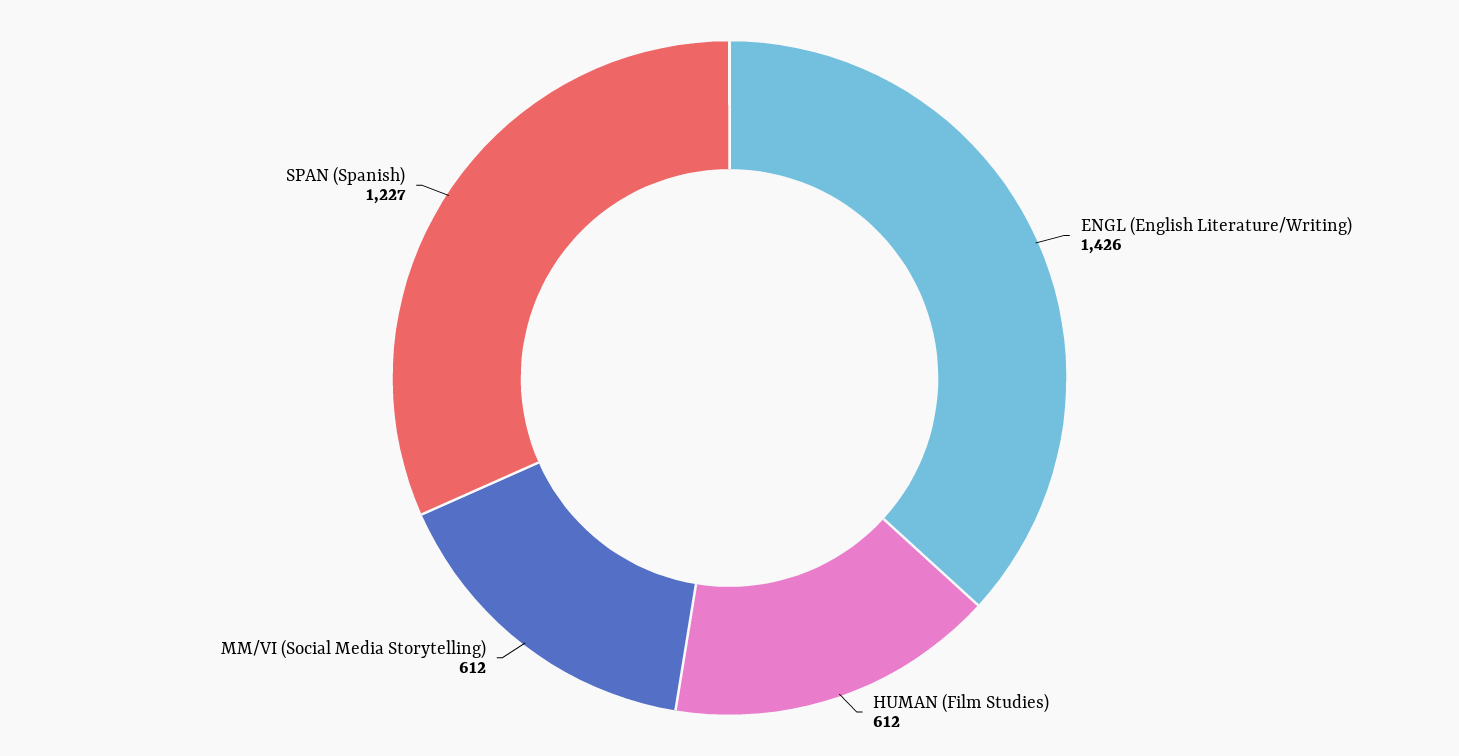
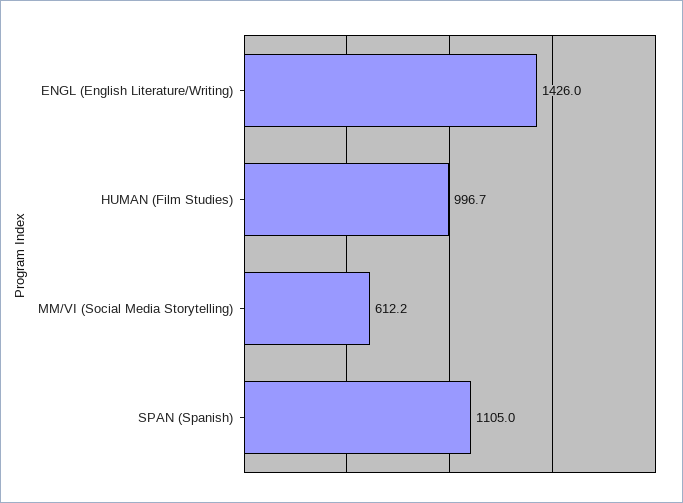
HUMAN (Film Studies): 612 -> 996.7
SPAN (Spanish): 1227 -> 1105

